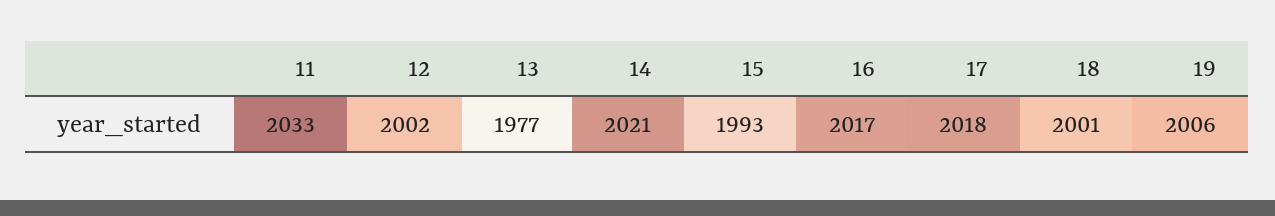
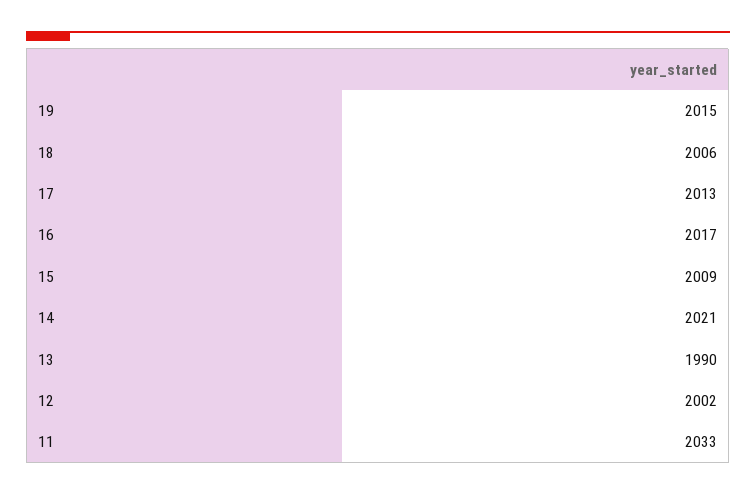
13: 1977 -> 1990
15: 1993 -> 2009
17: 2018 -> 2013
18: 2001 -> 2006
19: 2006 -> 2015

